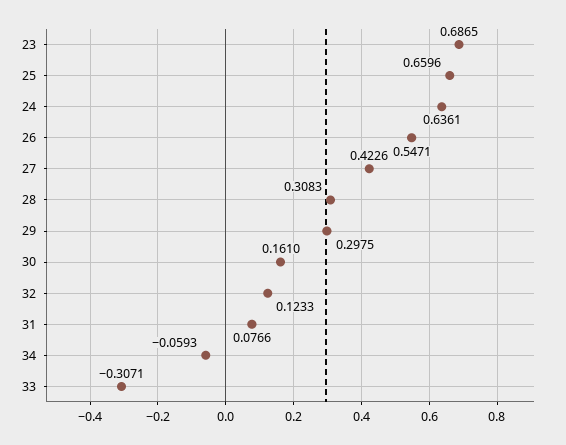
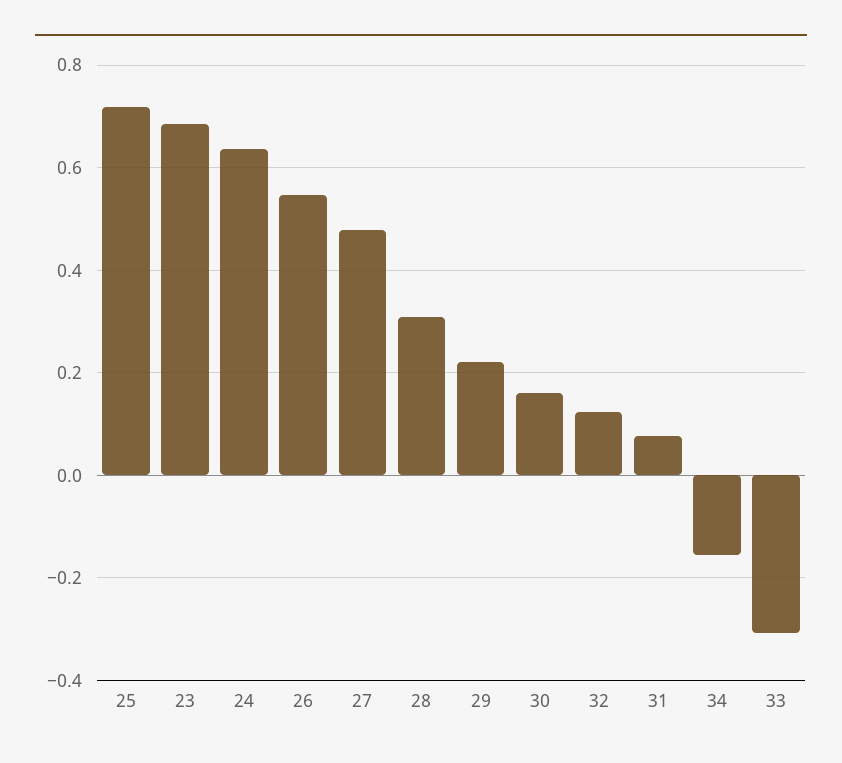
25: 0.6596 -> 0.72
27: 0.4226 -> 0.48
29: 0.2975 -> 0.22
34: -0.0593 -> -0.16

